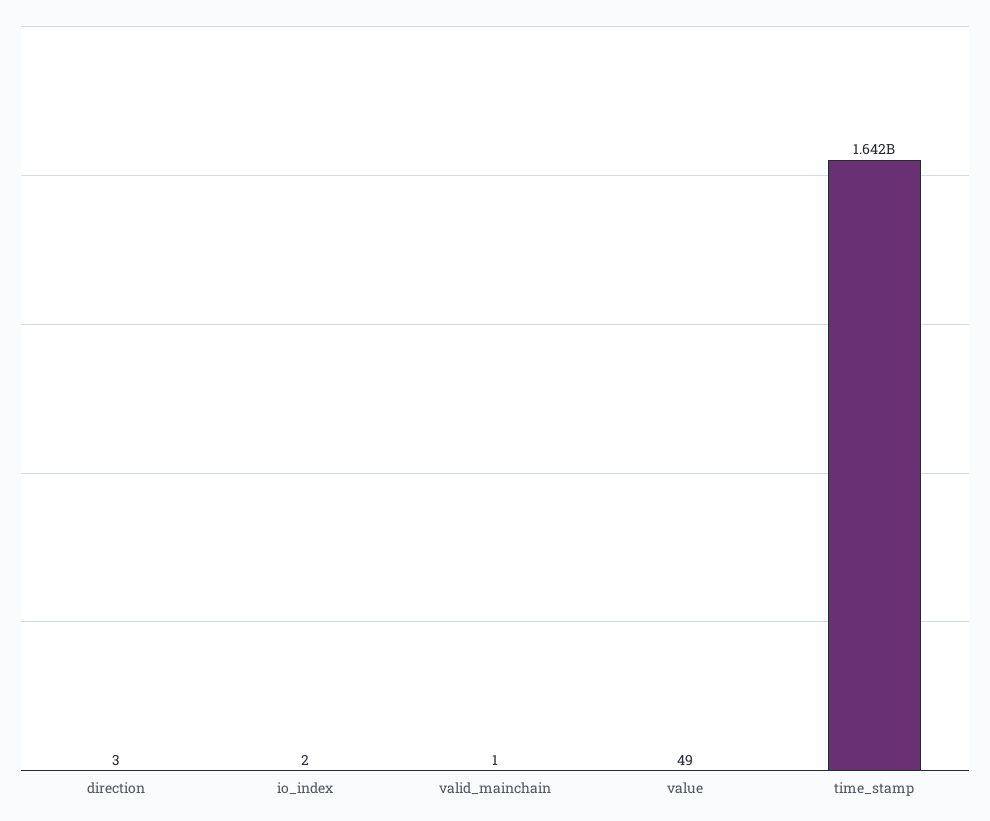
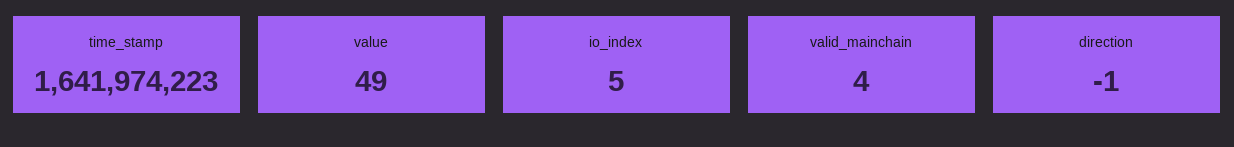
direction: 3 -> -1
io_index: 2 -> 5
valid_mainchain: 1 -> 4

